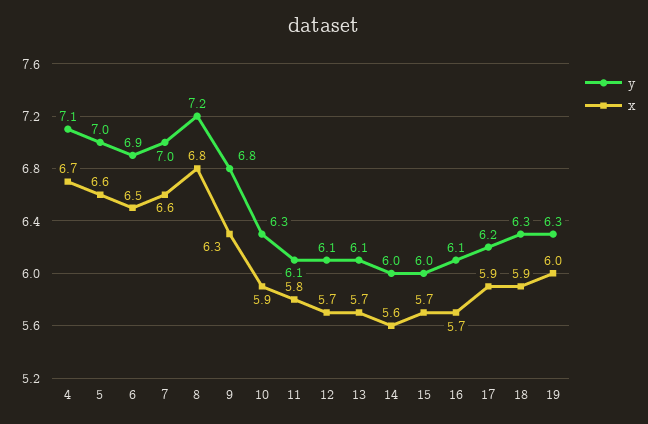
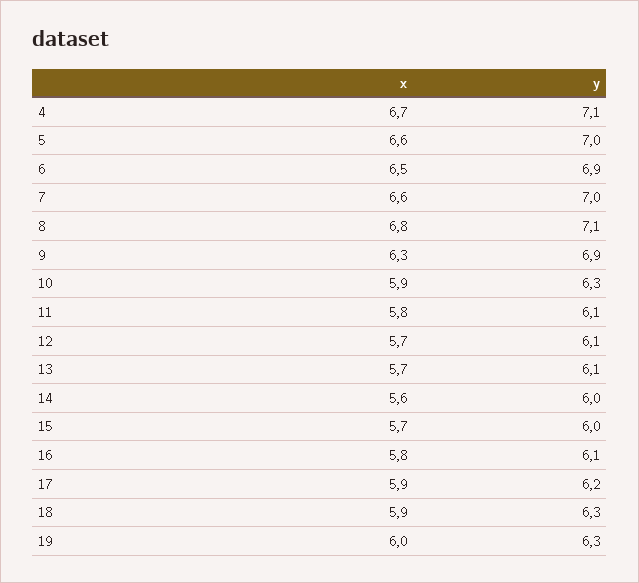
y, 8: 7.2 -> 7.1
y, 9: 6.8 -> 6.9
x, 16: 5.7 -> 5.8

